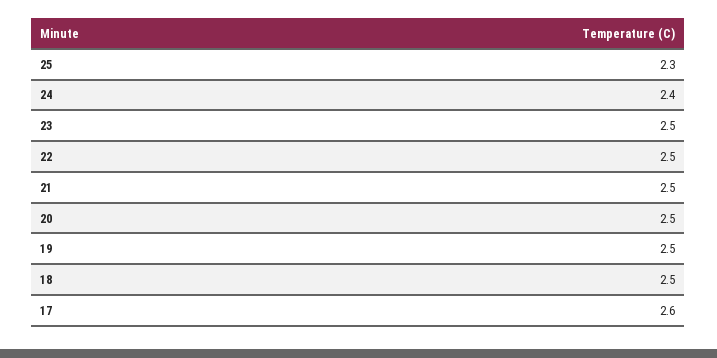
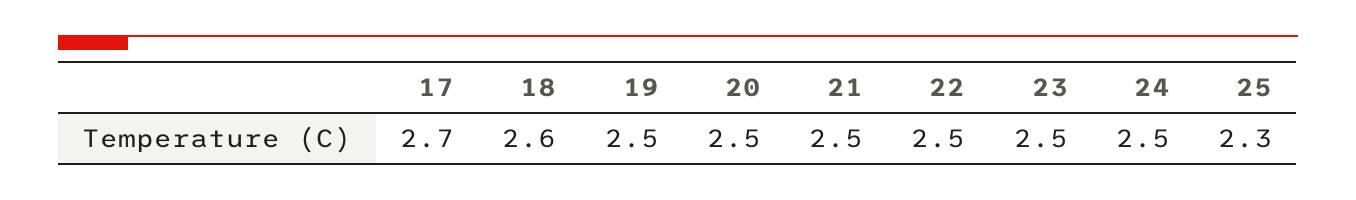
24: 2.4 -> 2.5
18: 2.5 -> 2.6
17: 2.6 -> 2.7

